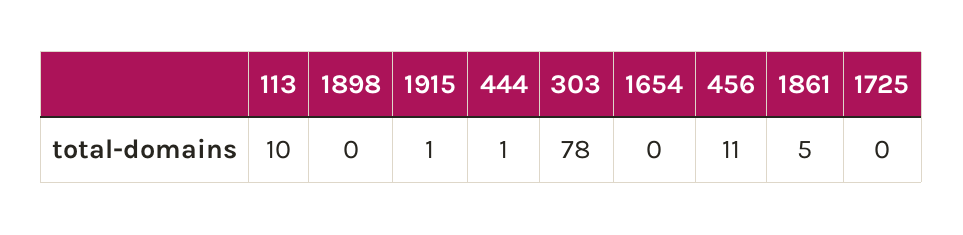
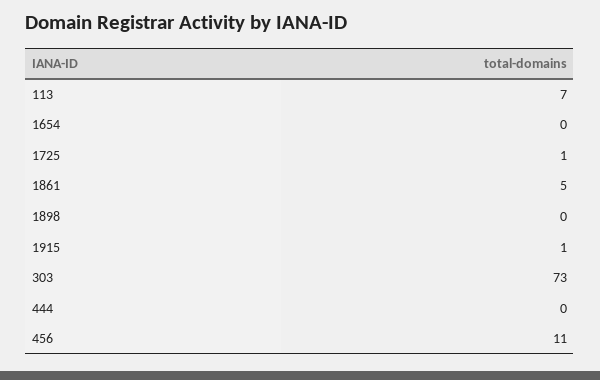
113: 10 -> 7
444: 1 -> 0
303: 78 -> 73
1725: 0 -> 1

